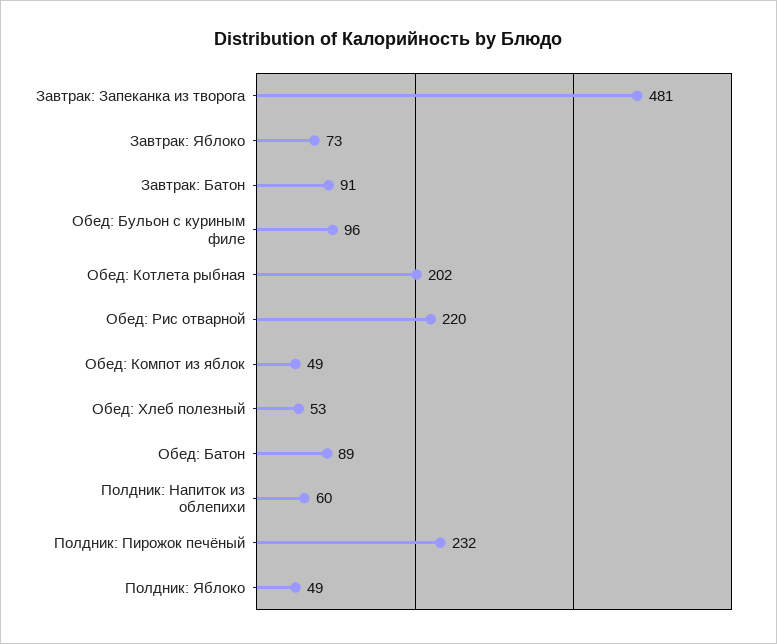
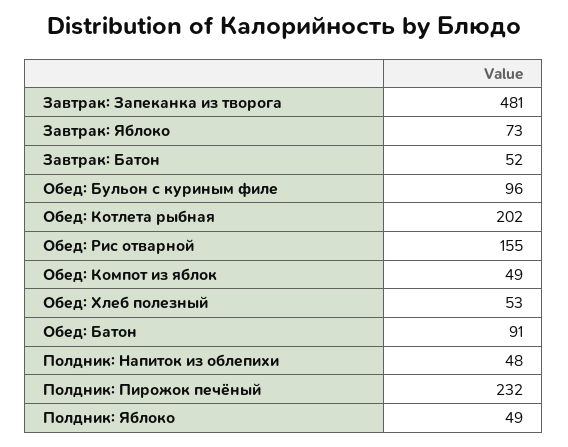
Завтрак: Батон: 91 -> 52
Обед: Рис отварной: 220 -> 155
Обед: Батон: 89 -> 91
Полдник: Напиток из облепихи: 60 -> 48

